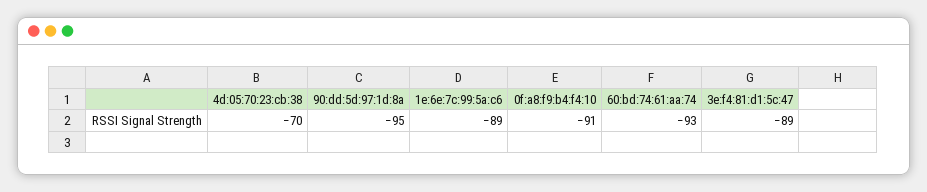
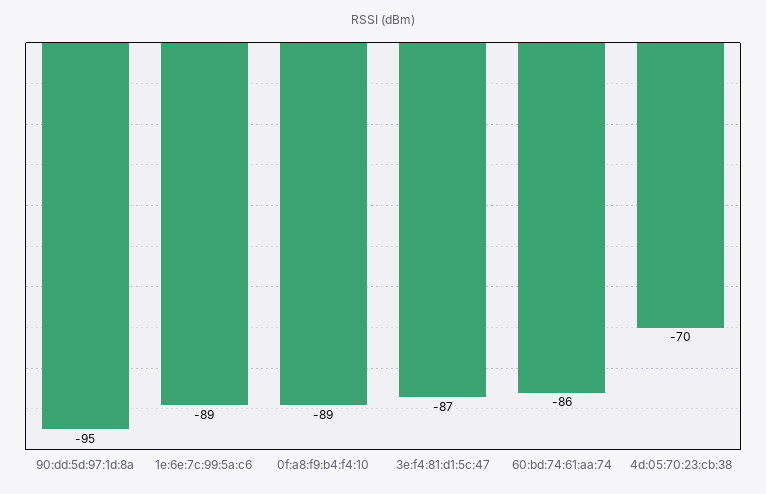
0f:a8:f9:b4:f4:10: -91 -> -89
60:bd:74:61:aa:74: -93 -> -86
3e:f4:81:d1:5c:47: -89 -> -87

